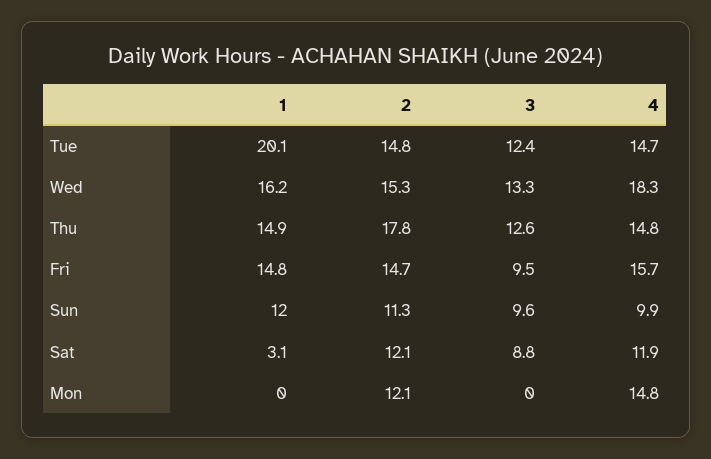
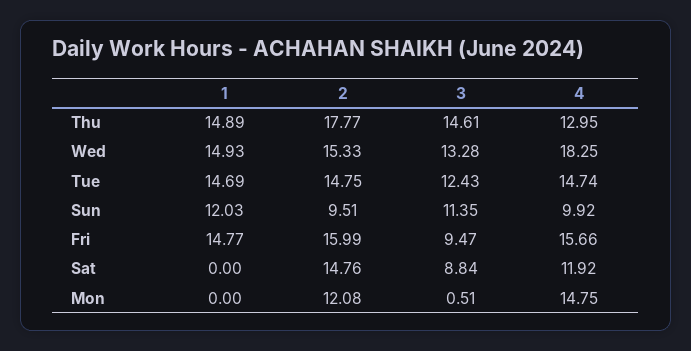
1, Tue: 20.1 -> 14.69
1, Wed: 16.2 -> 14.93
3, Thu: 12.6 -> 14.61
4, Thu: 14.8 -> 12.95
2, Fri: 14.7 -> 15.99
2, Sun: 11.3 -> 9.51
3, Sun: 9.6 -> 11.35
1, Sat: 3.1 -> 0
2, Sat: 12.1 -> 14.76
3, Mon: 0 -> 0.51

